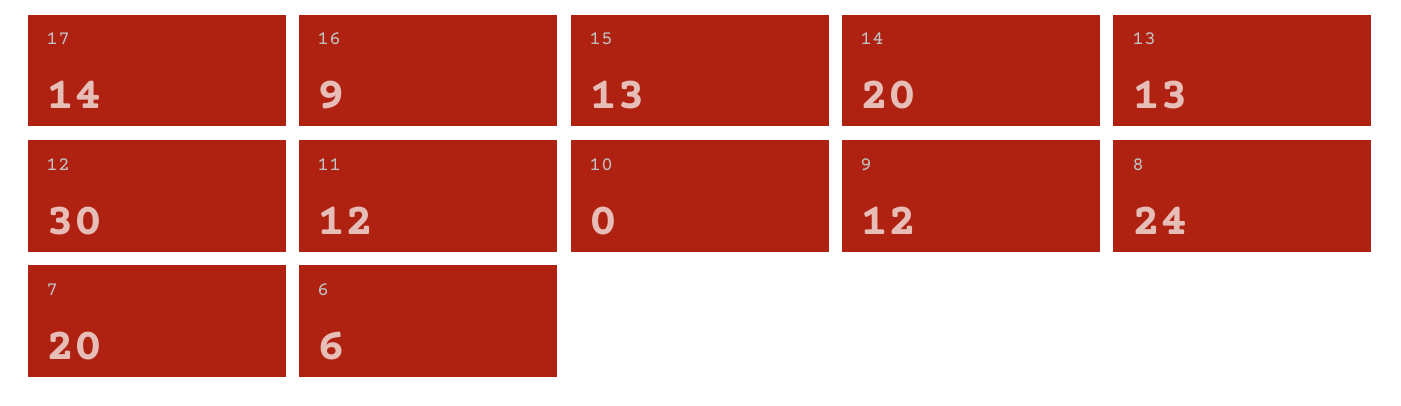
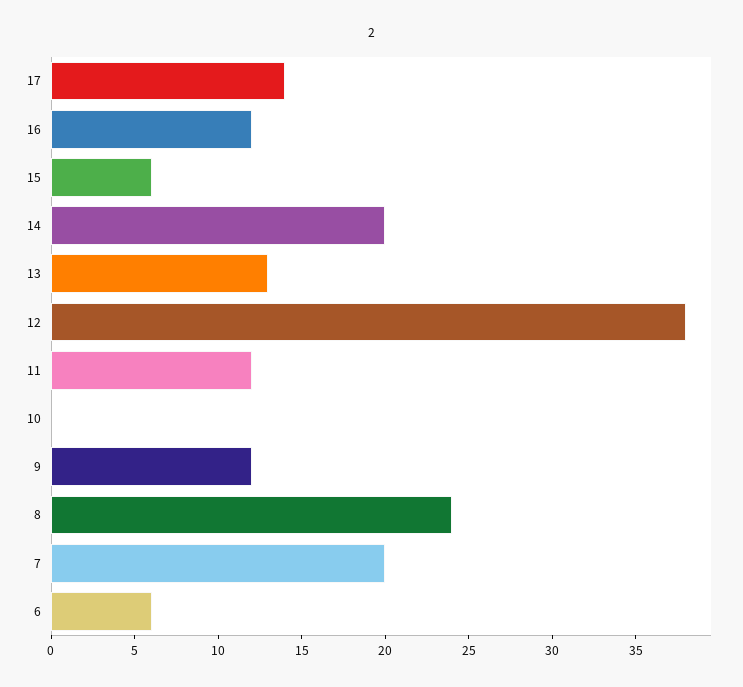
16: 9 -> 12
15: 13 -> 6
12: 30 -> 38

